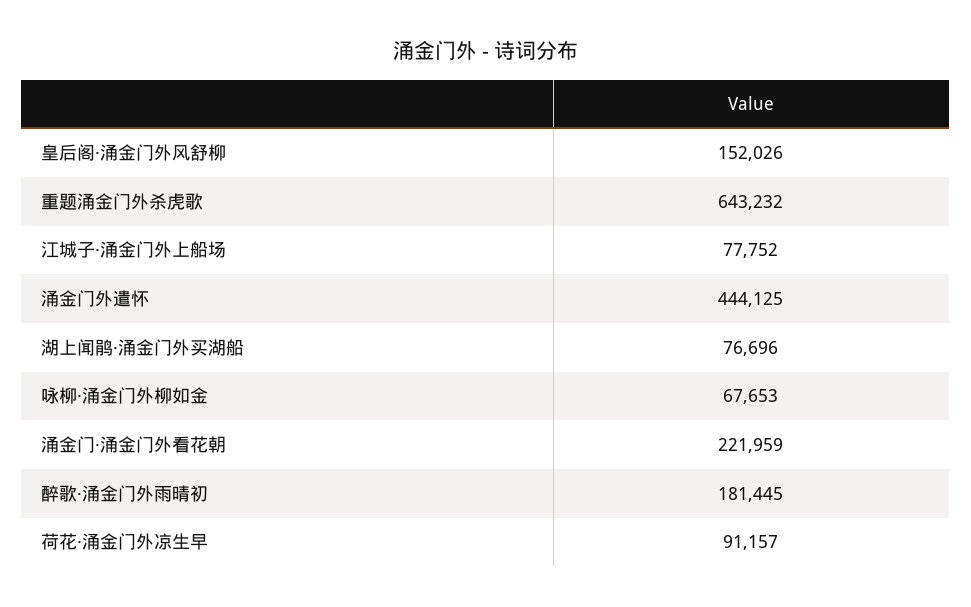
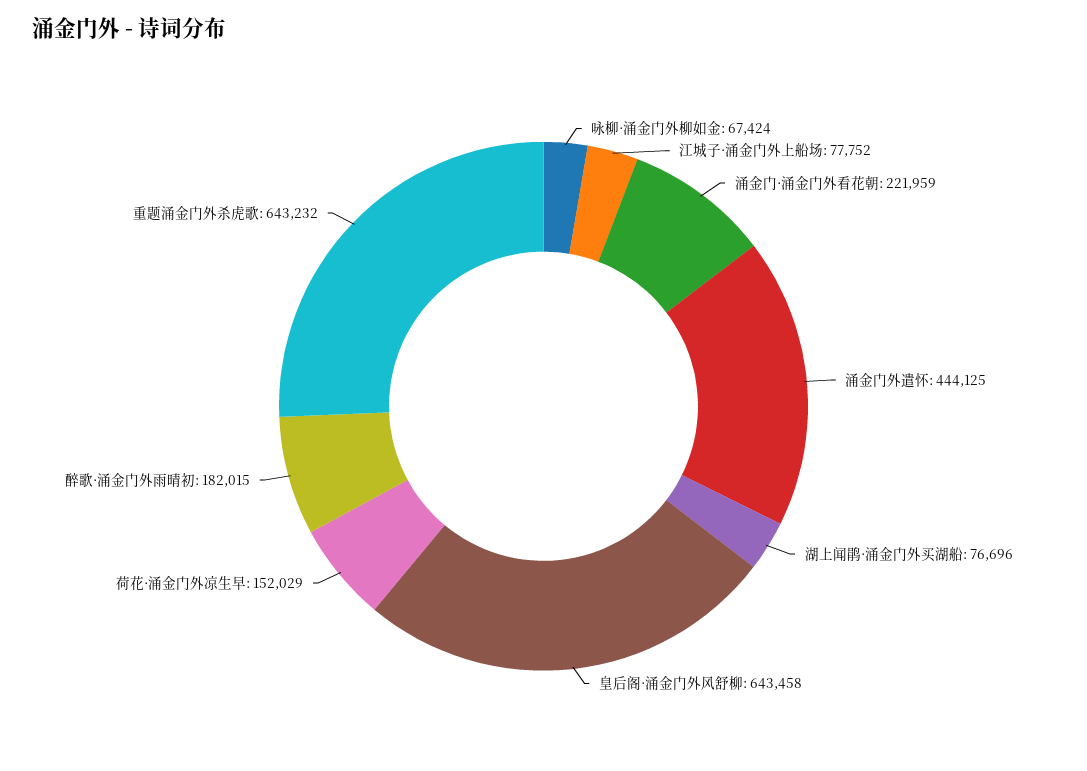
皇后阁·涌金门外风舒柳: 152026 -> 643458
咏柳·涌金门外柳如金: 67653 -> 67424
醉歌·涌金门外雨晴初: 181445 -> 182015
荷花·涌金门外凉生早: 91157 -> 152029

